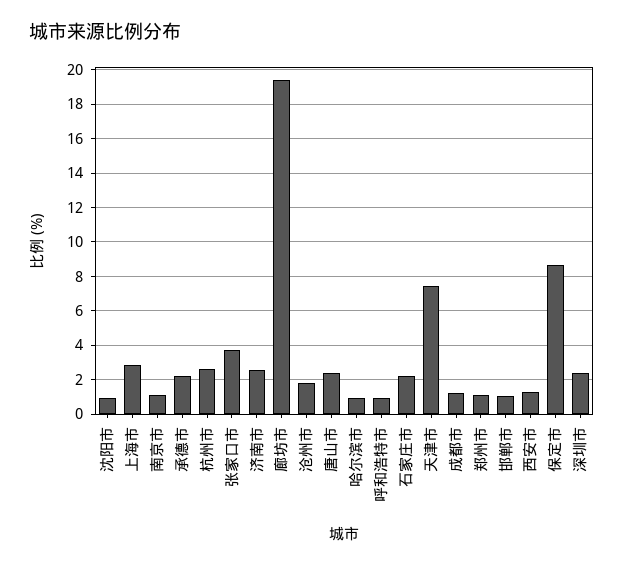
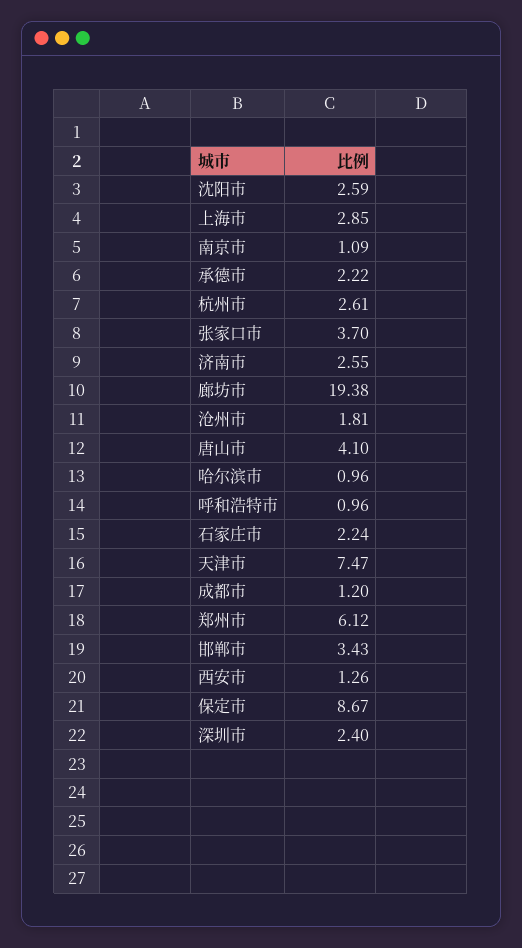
沈阳市: 1 -> 2.59
唐山市: 2.5 -> 4.1
郑州市: 1 -> 6.12
邯郸市: 1 -> 3.43

